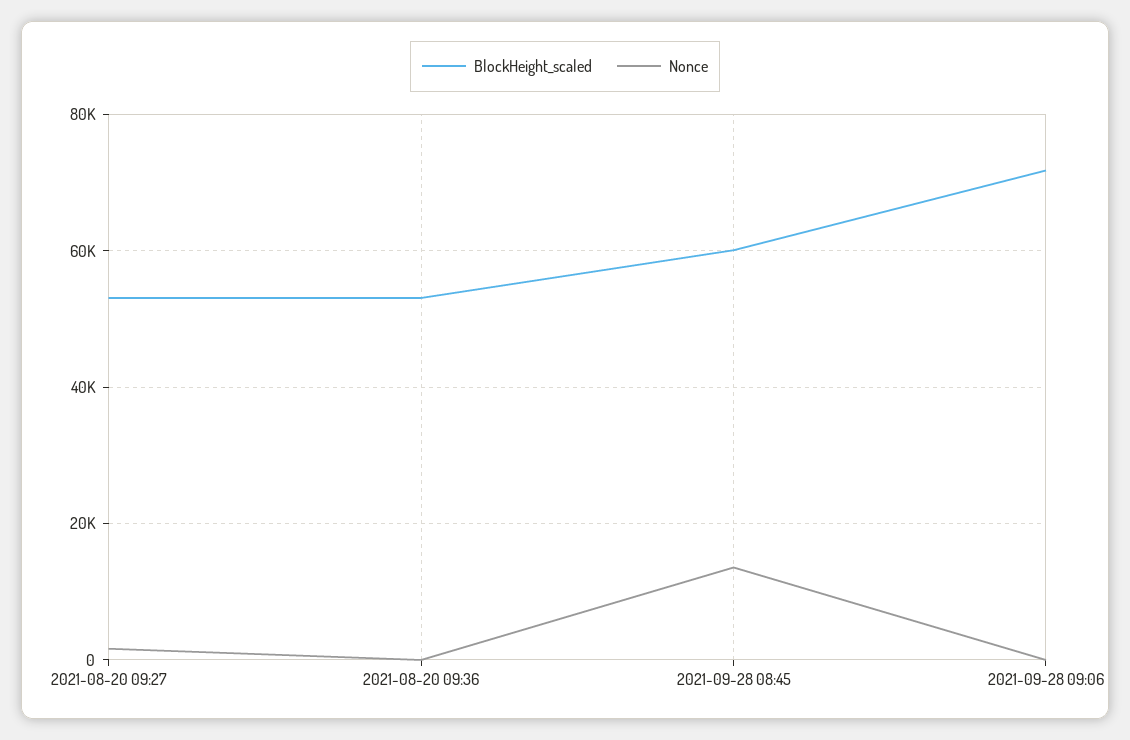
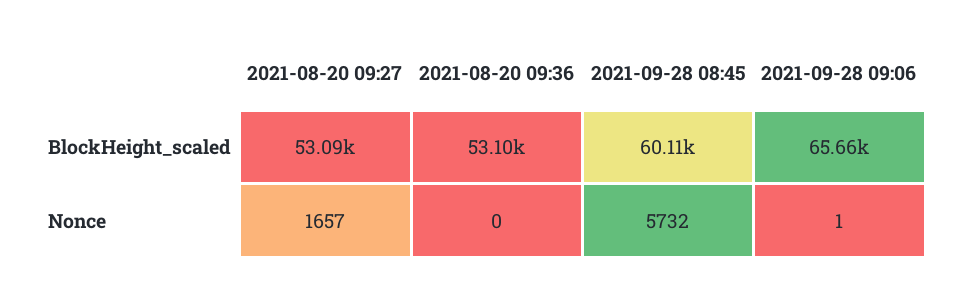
Nonce, 2021-09-28 08:45: 14000 -> 5732
BlockHeight_scaled, 2021-09-28 09:06: 72000 -> 65660

